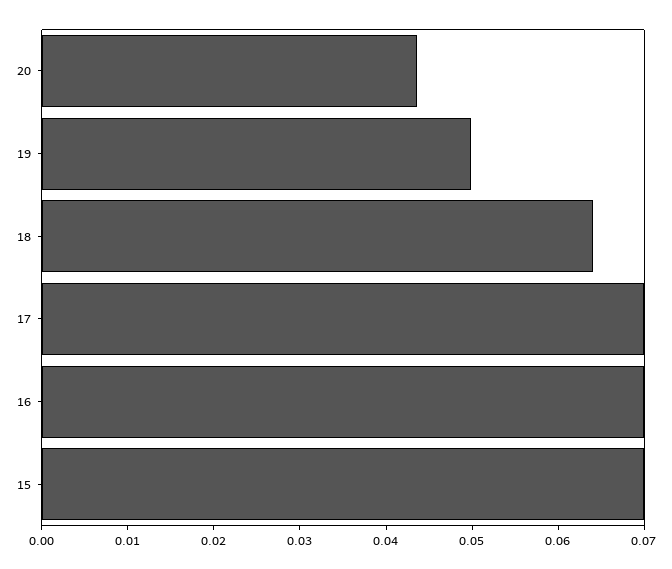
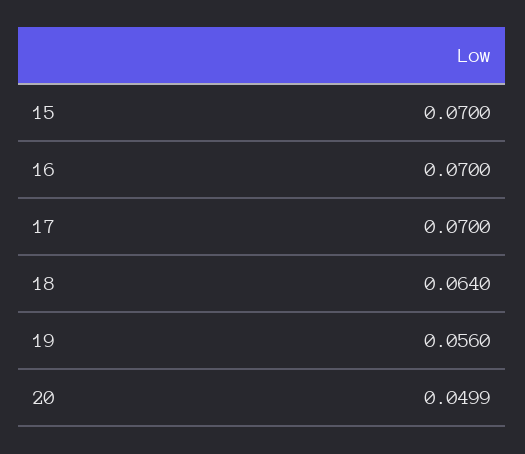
20: 0.044 -> 0.0499
19: 0.05 -> 0.056

